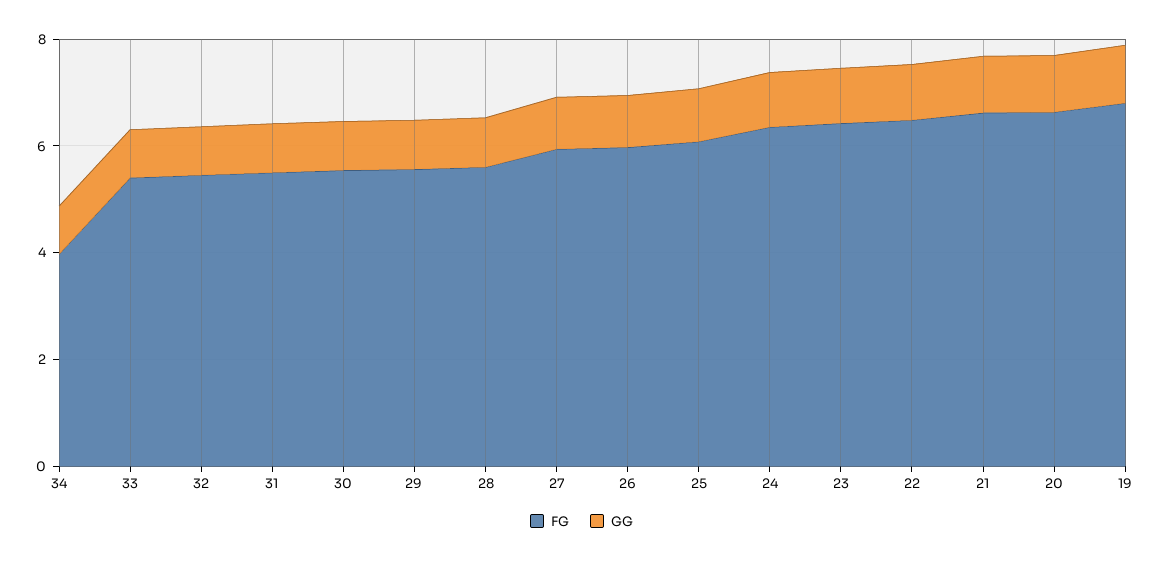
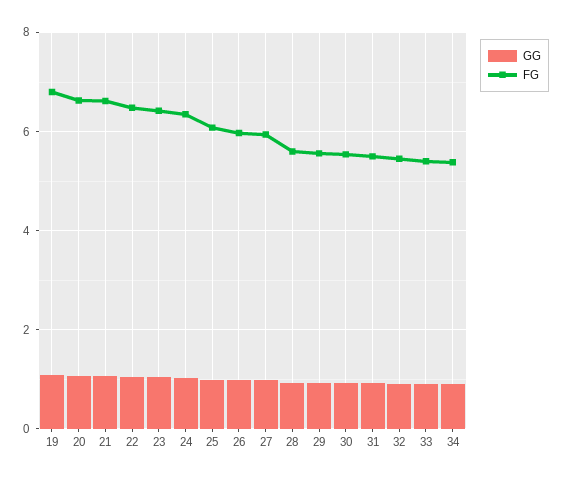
FG, 34: 4 -> 5.4

